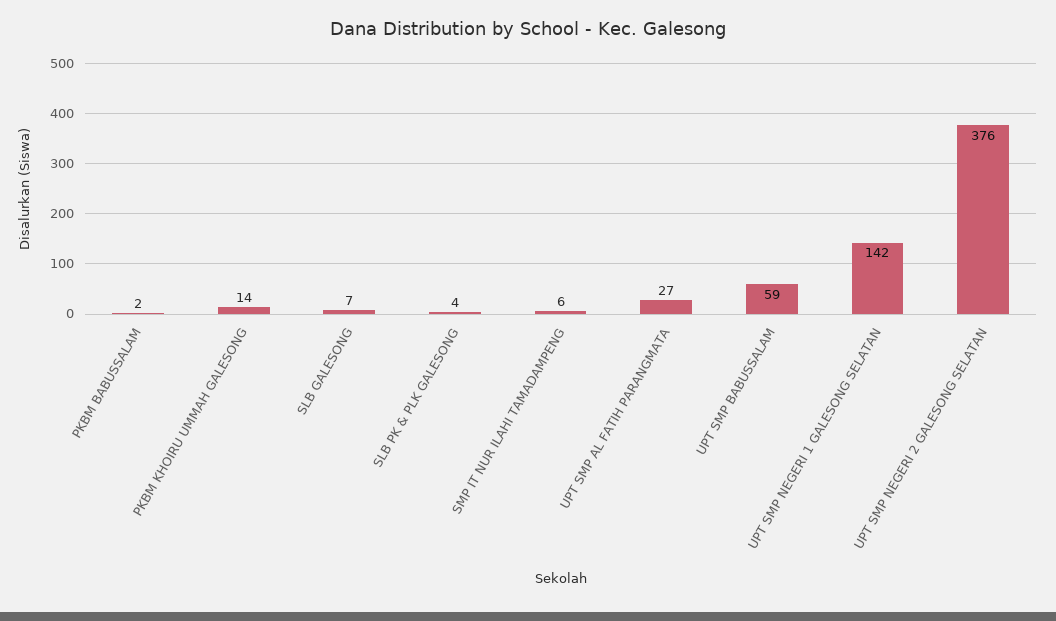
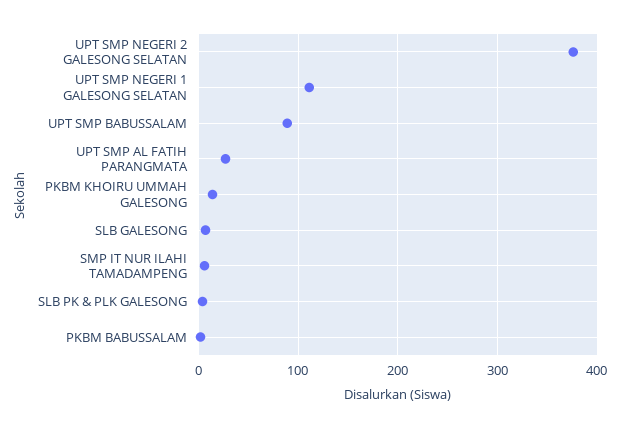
UPT SMP BABUSSALAM: 59 -> 90
UPT SMP NEGERI 1 GALESONG SELATAN: 142 -> 110

